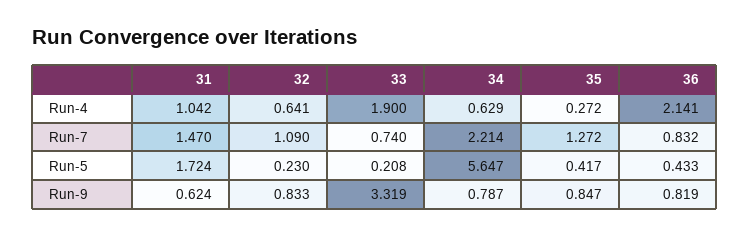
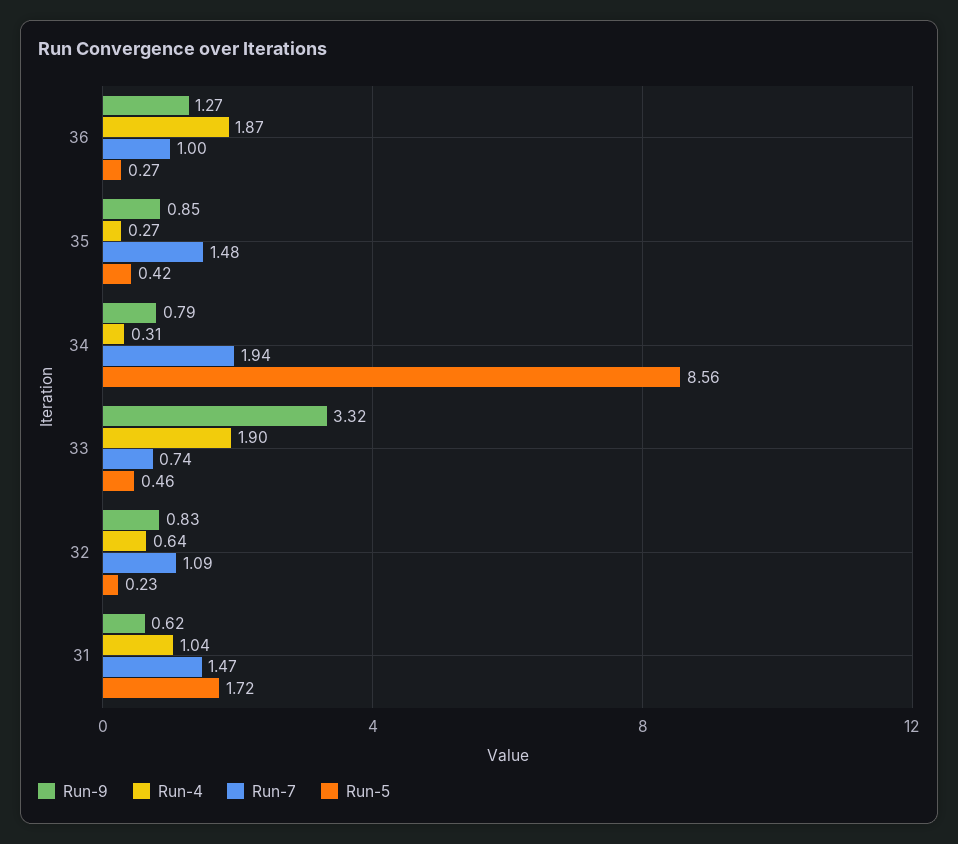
Run-4, 34: 0.629 -> 0.31
Run-4, 36: 2.141 -> 1.87
Run-7, 34: 2.214 -> 1.94
Run-7, 35: 1.272 -> 1.48
Run-7, 36: 0.832 -> 1
Run-5, 33: 0.208 -> 0.46
Run-5, 34: 5.647 -> 8.56
Run-5, 36: 0.433 -> 0.27
Run-9, 36: 0.819 -> 1.27

